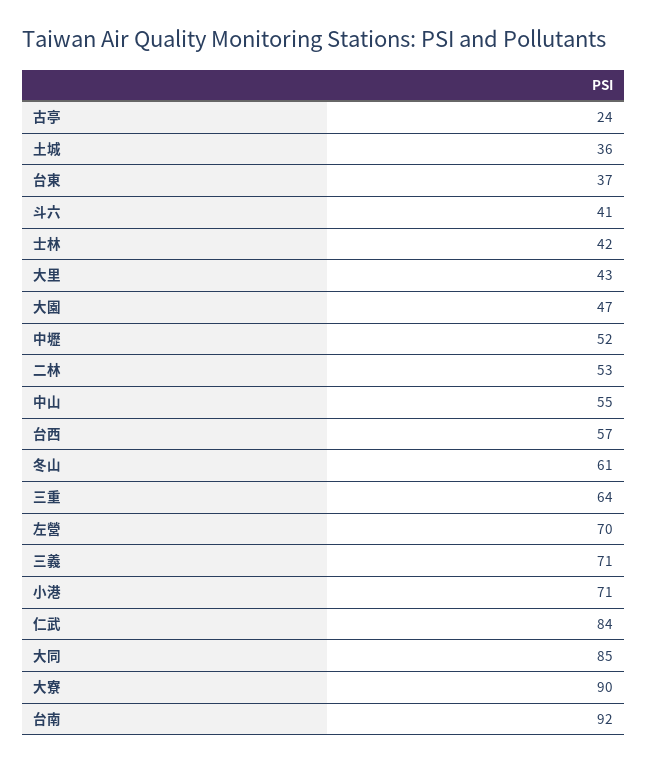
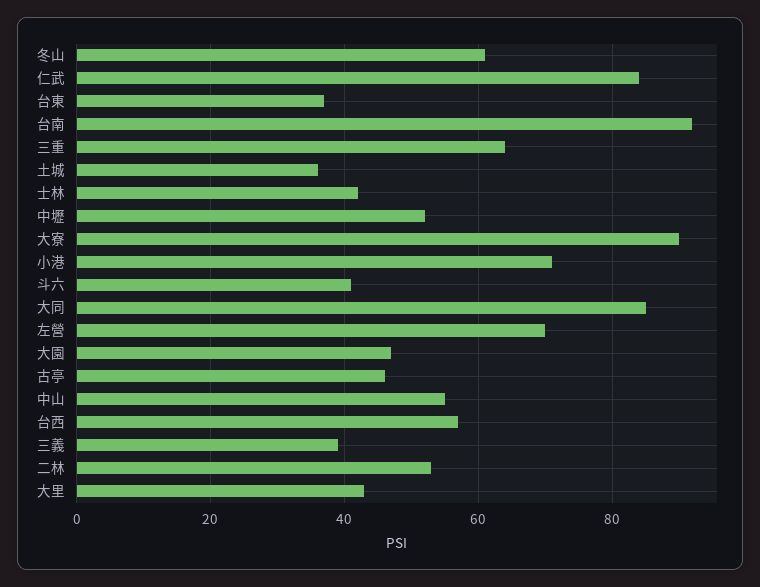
古亭: 24 -> 45
三義: 71 -> 40

